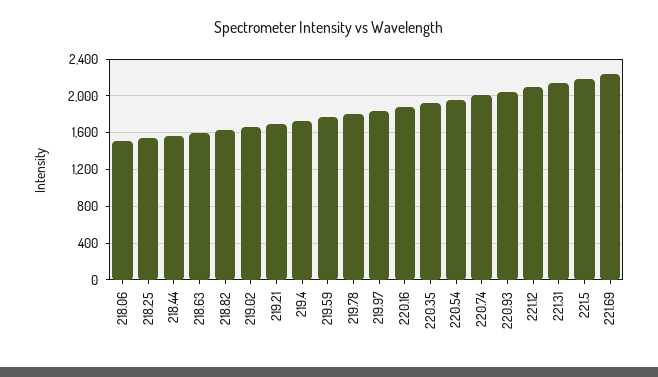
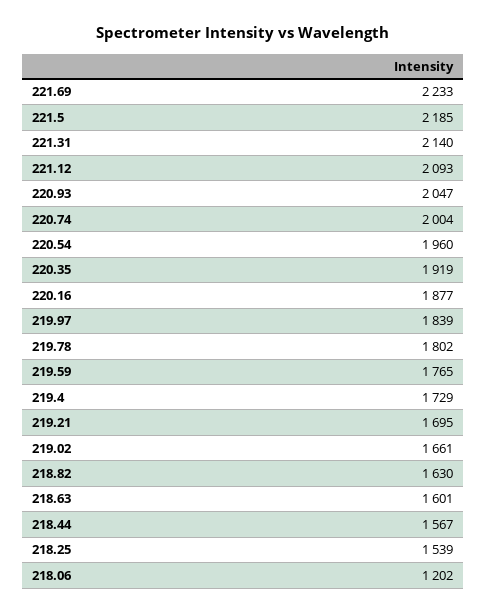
218.06: 1500 -> 1202

